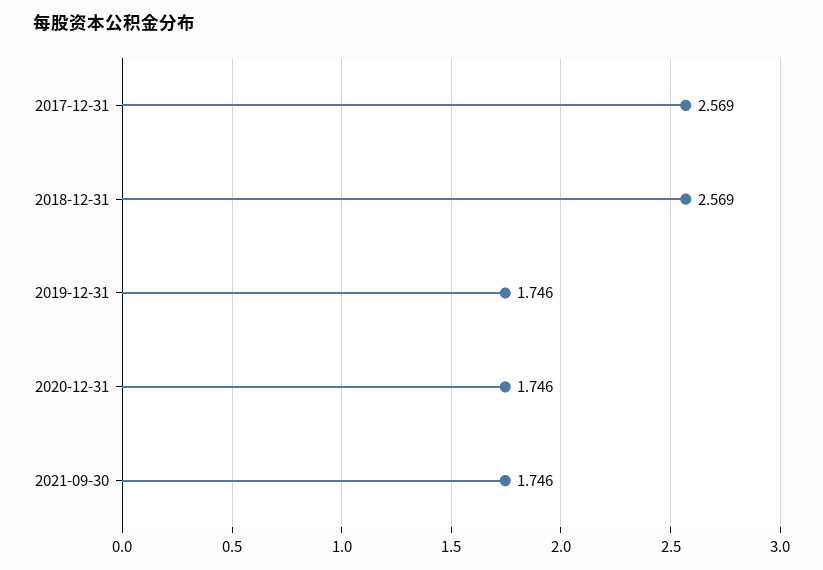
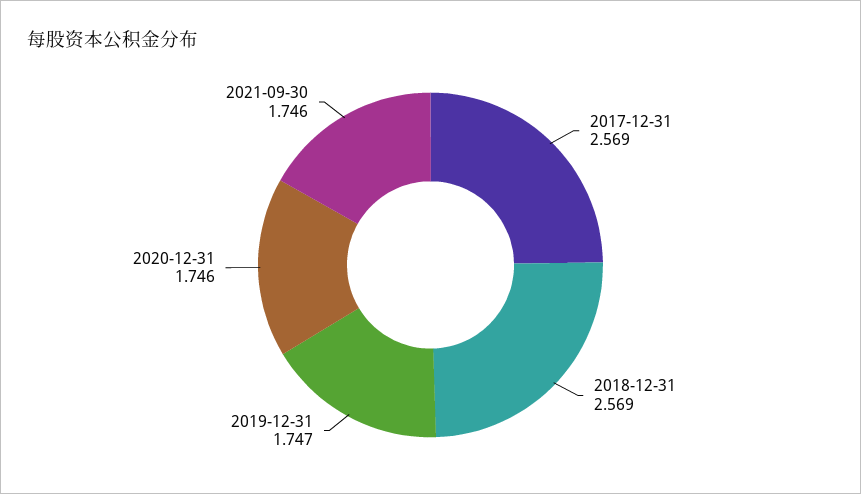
2019-12-31: 1.746 -> 1.747

